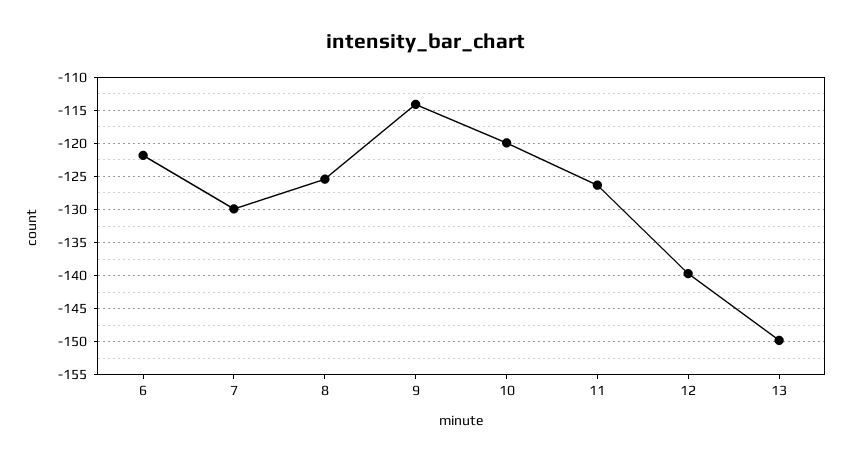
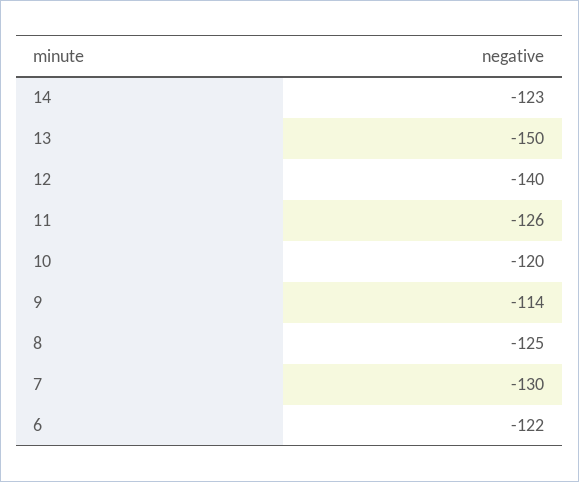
14: none -> -123

